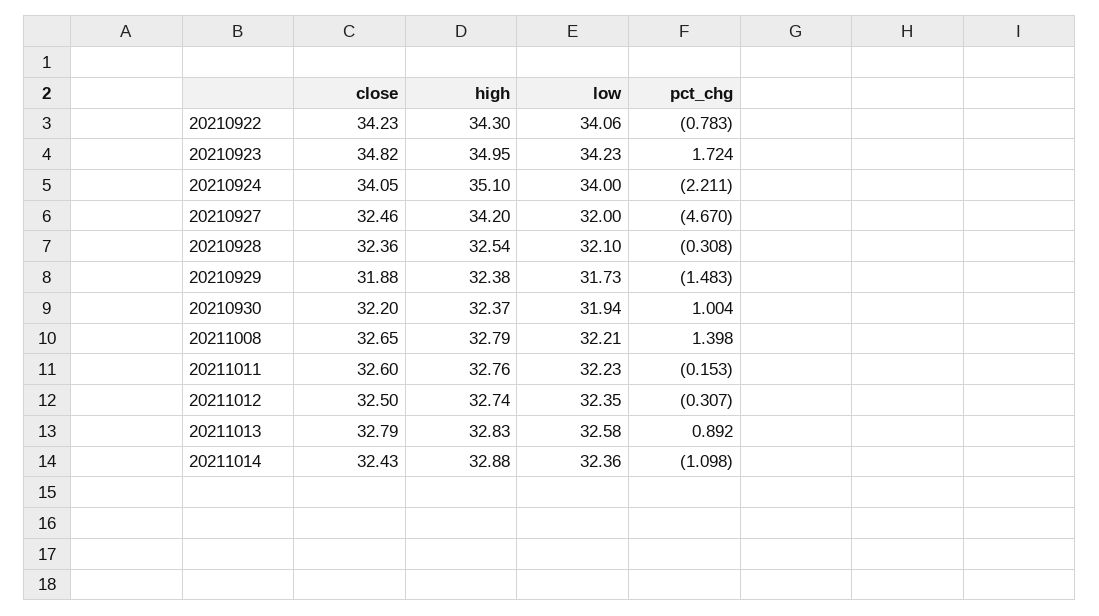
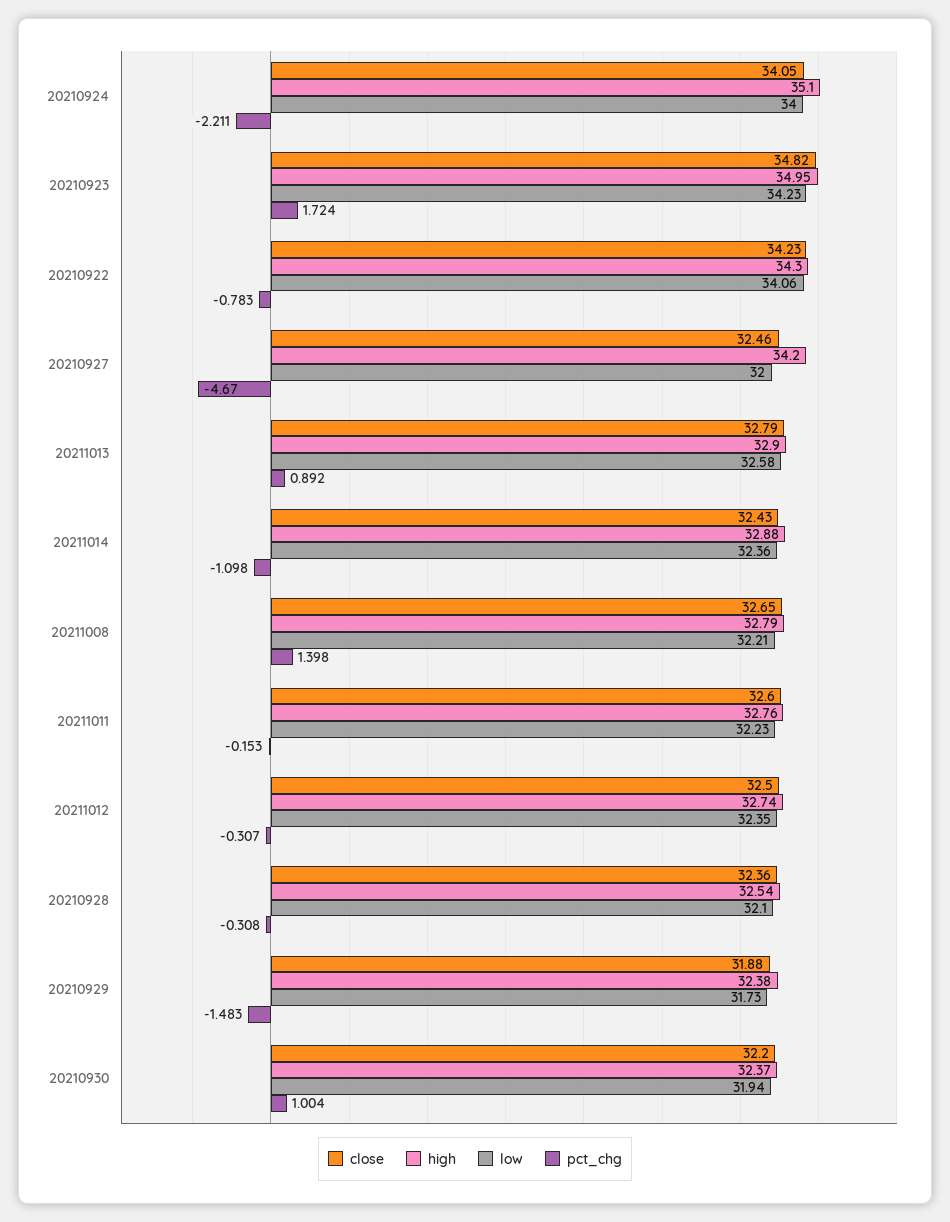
high, 20211013: 32.83 -> 32.9

